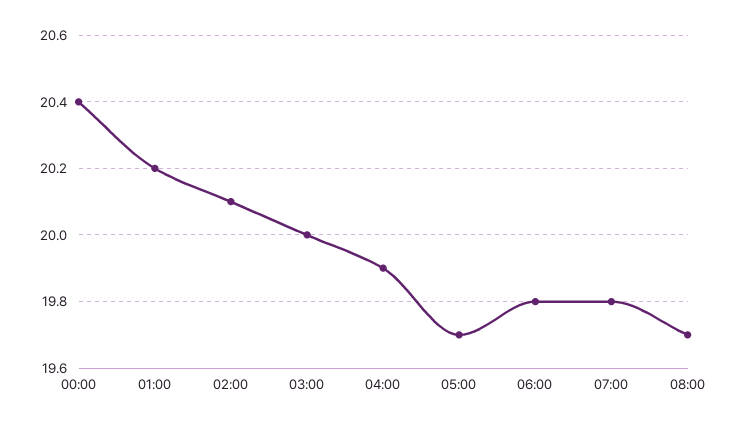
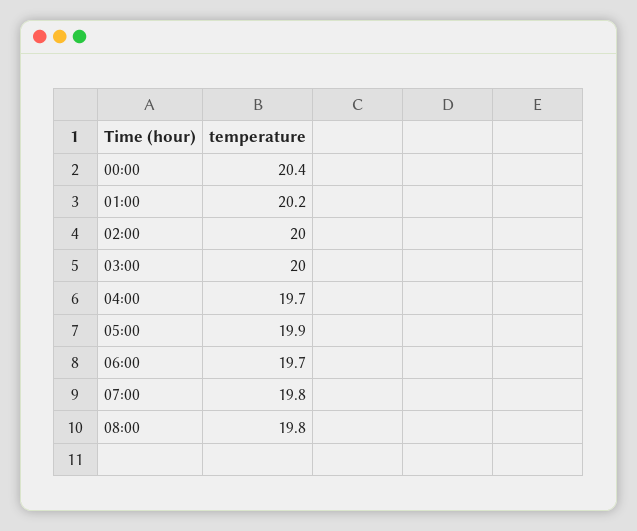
02:00: 20.1 -> 20
04:00: 19.9 -> 19.7
05:00: 19.7 -> 19.9
06:00: 19.8 -> 19.7
08:00: 19.7 -> 19.8

